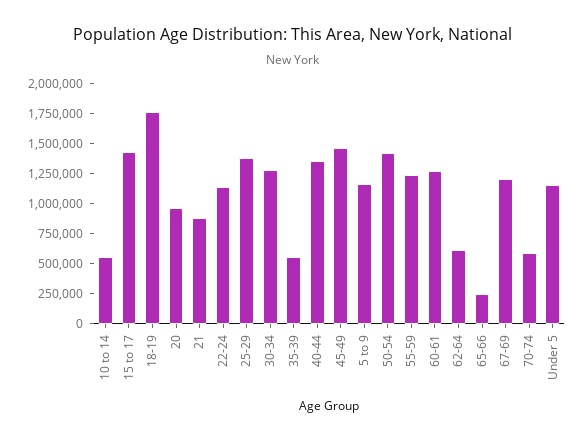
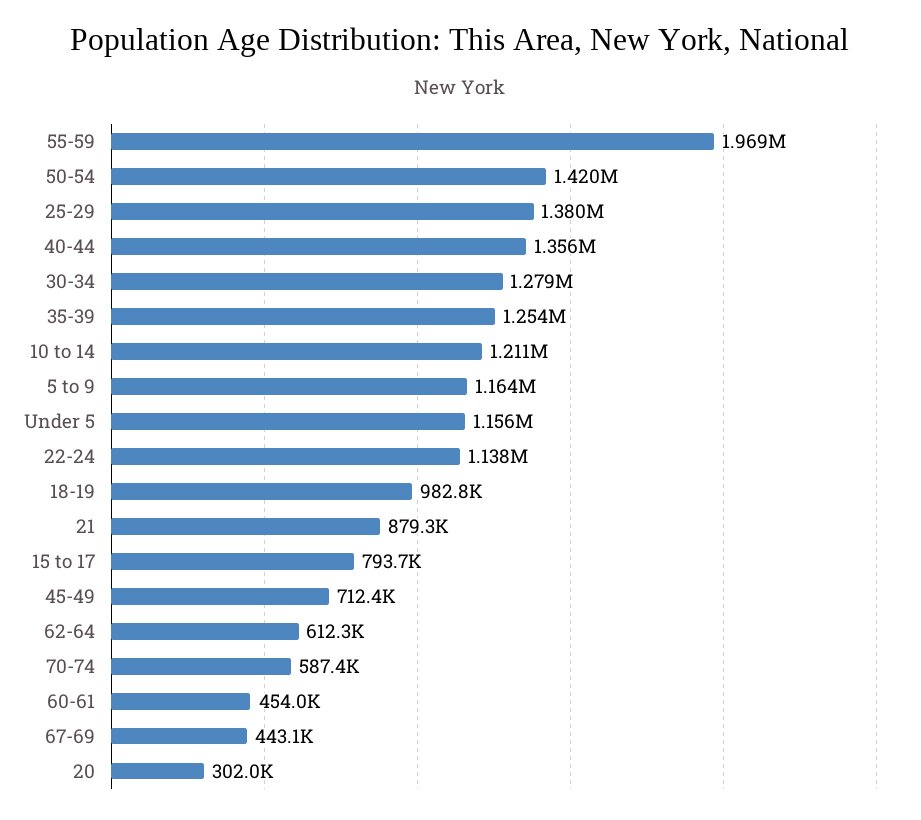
10 to 14: 500000 -> 1211000
15 to 17: 1500000 -> 793700
18-19: 1750000 -> 982800
20: 1000000 -> 302000
35-39: 500000 -> 1254000
45-49: 1500000 -> 712400
55-59: 1250000 -> 1969000
60-61: 1250000 -> 454000
65-66: 250000 -> none
67-69: 1250000 -> 443100

